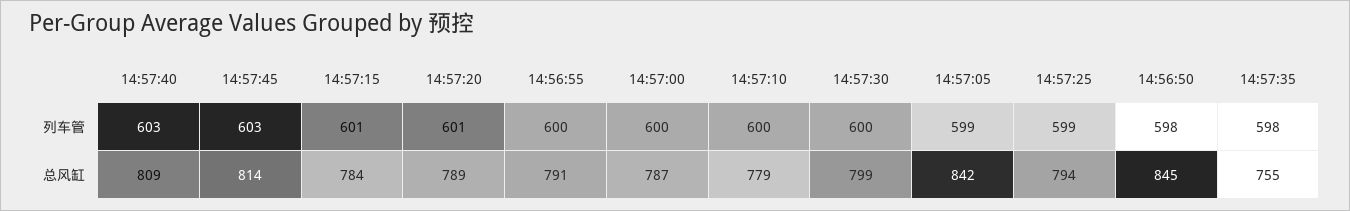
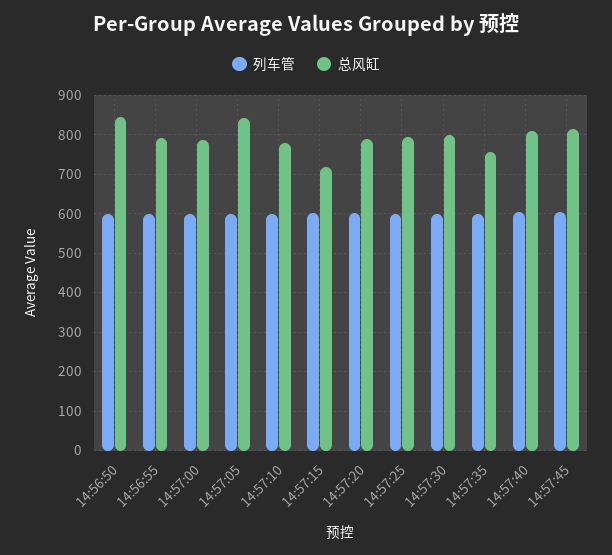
总风缸, 14:57:15: 784 -> 720

